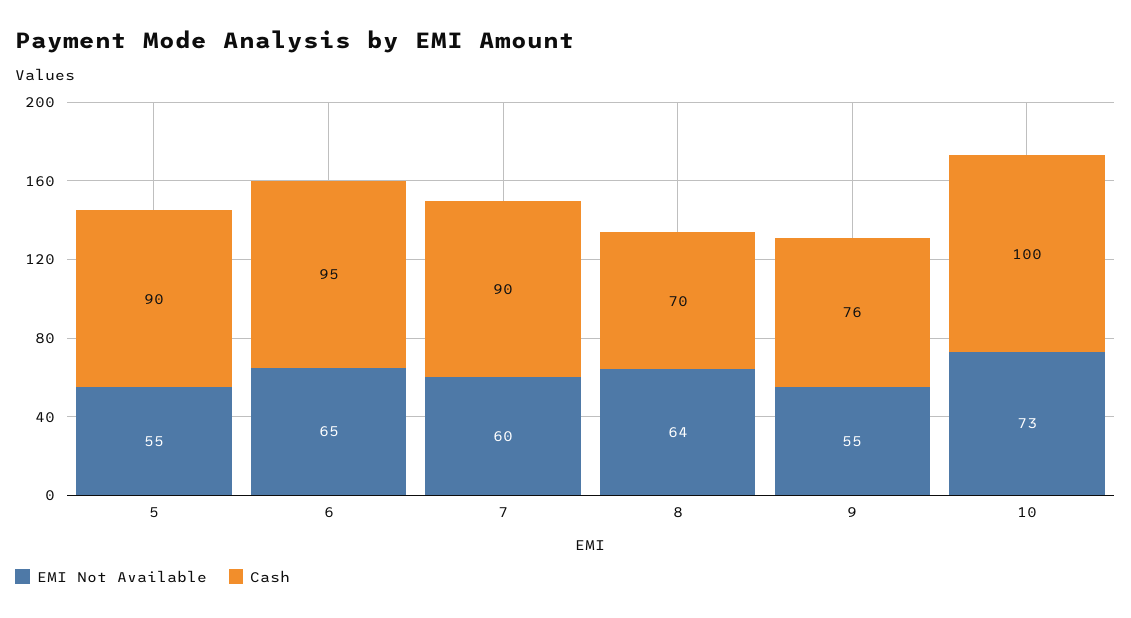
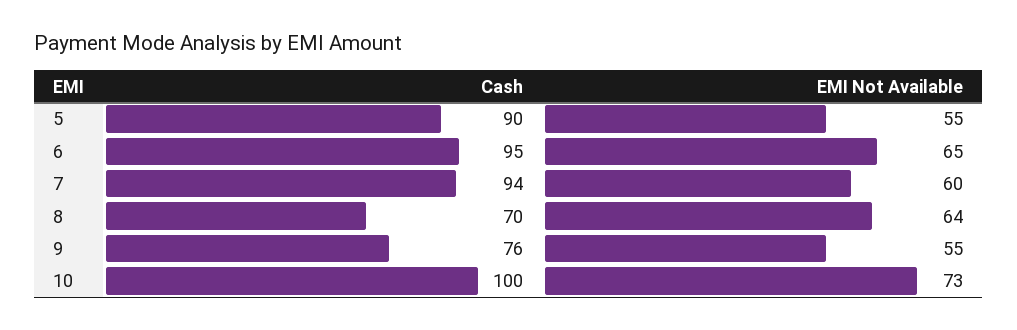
Cash, 7: 90 -> 94

